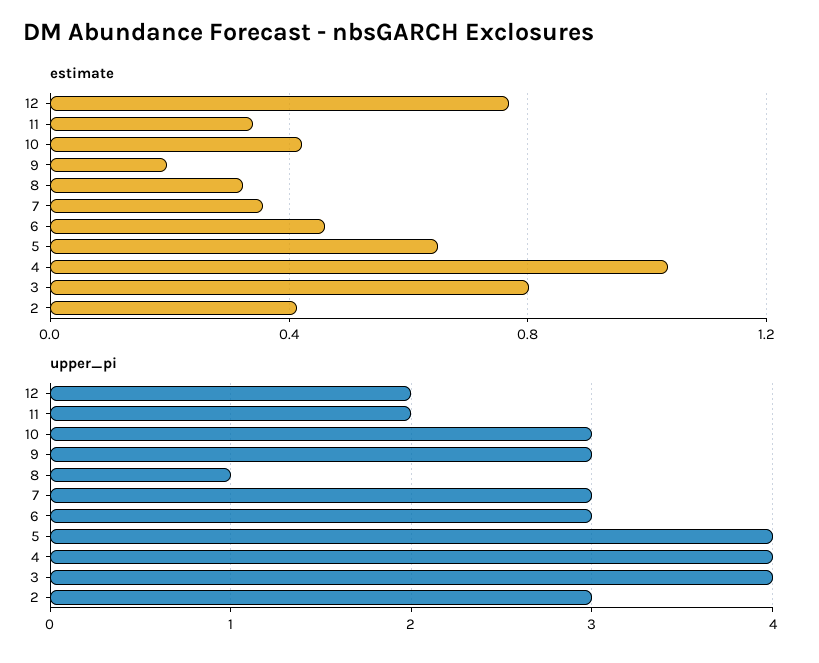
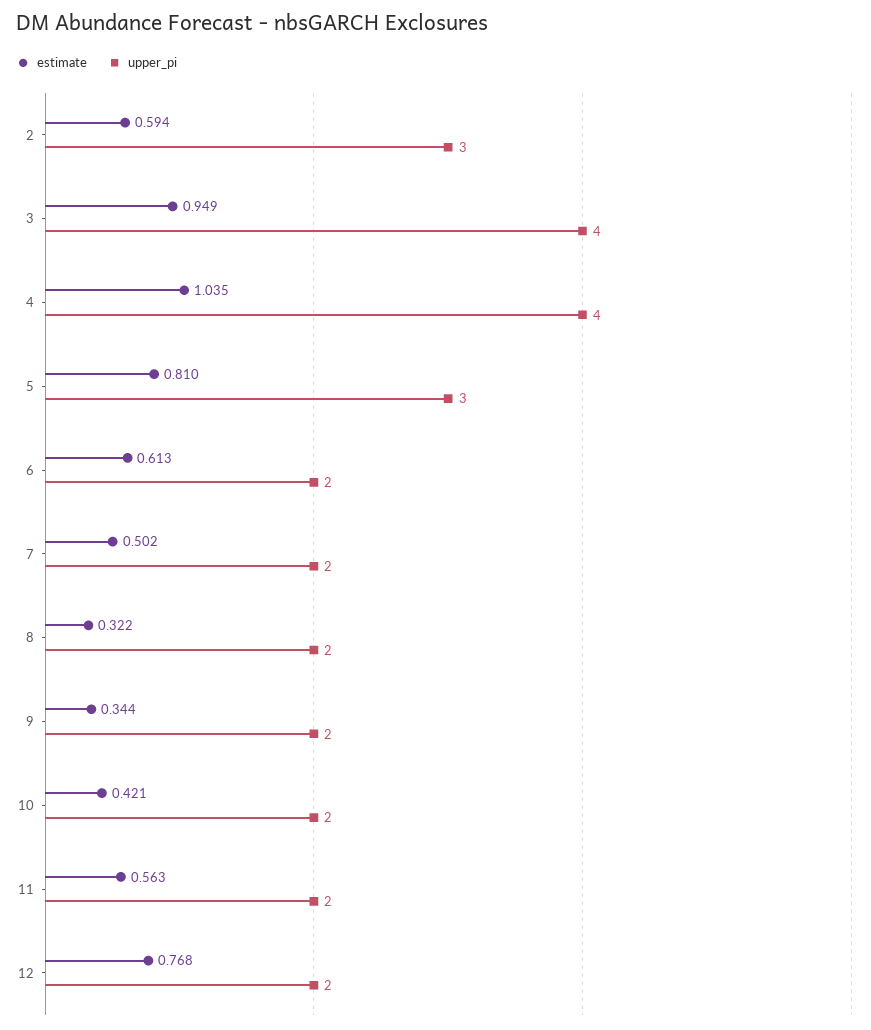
estimate, 11: 0.35 -> 0.563
estimate, 9: 0.2 -> 0.344
estimate, 7: 0.35 -> 0.502
estimate, 6: 0.45 -> 0.613
estimate, 5: 0.65 -> 0.81
estimate, 3: 0.8 -> 0.949
estimate, 2: 0.4 -> 0.594
upper_pi, 10: 3 -> 2
upper_pi, 9: 3 -> 2
upper_pi, 8: 1 -> 2
upper_pi, 7: 3 -> 2
upper_pi, 6: 3 -> 2
upper_pi, 5: 4 -> 3

